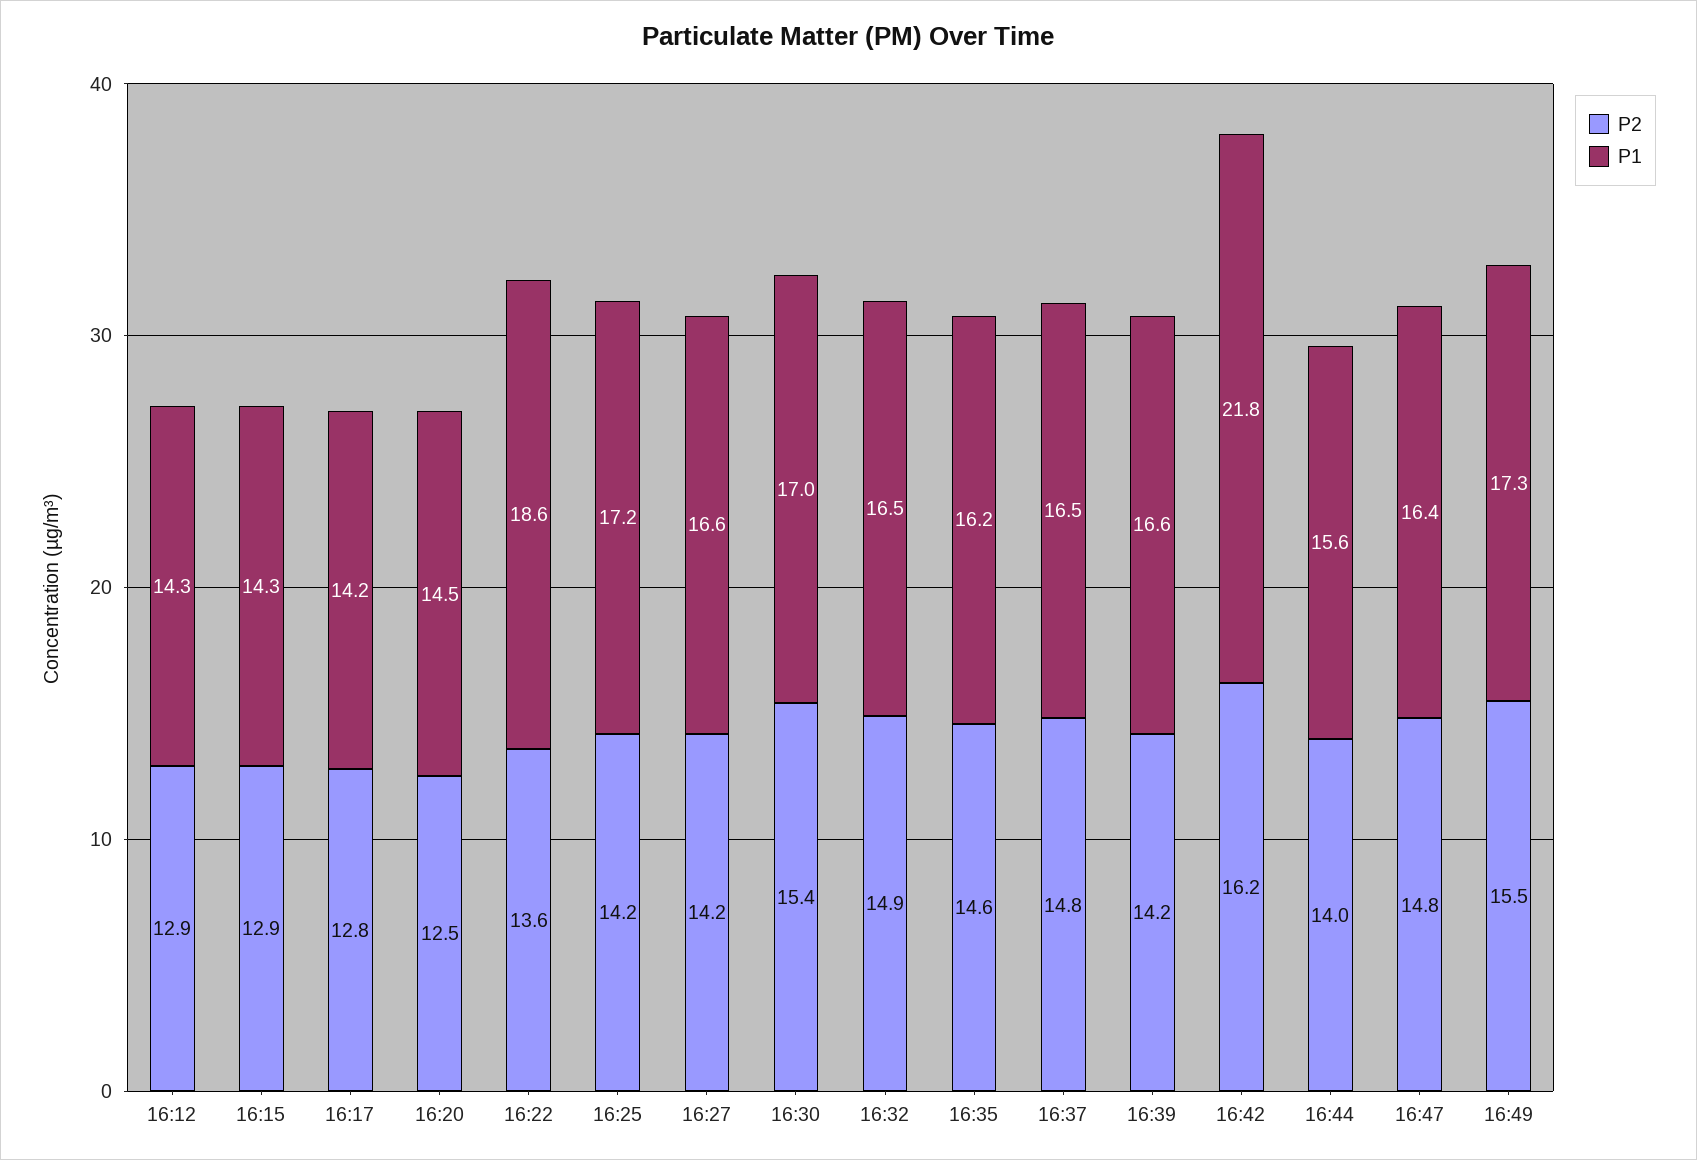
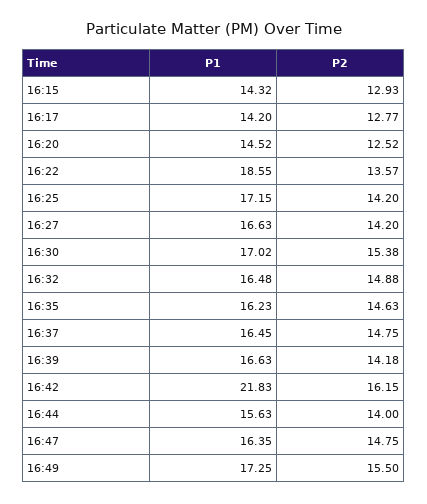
P2, 16:12: 12.9 -> none
P1, 16:12: 14.3 -> none

